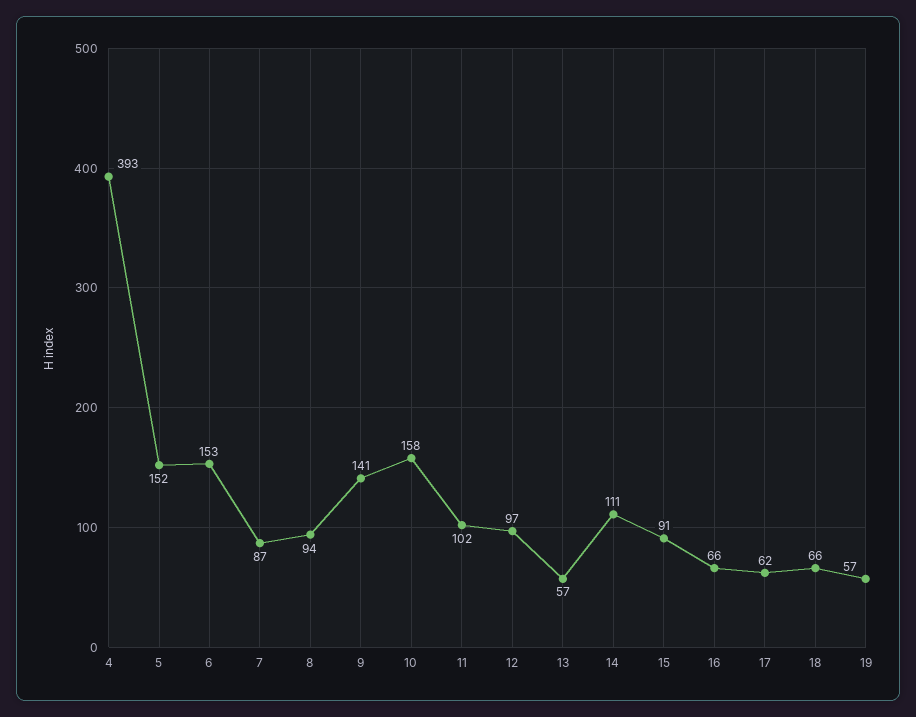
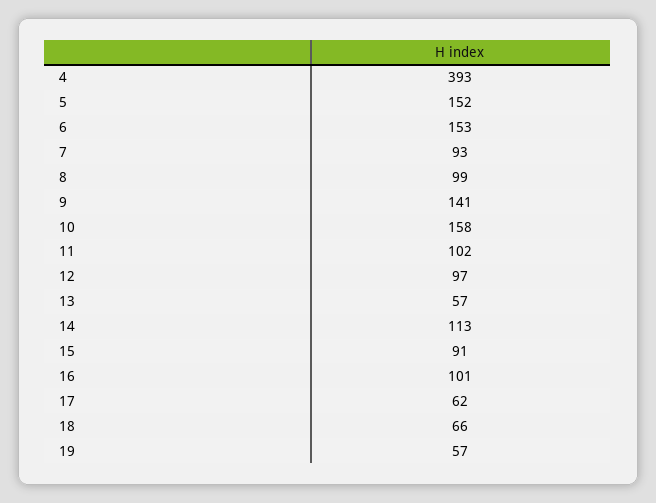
7: 87 -> 93
8: 94 -> 99
14: 111 -> 113
16: 66 -> 101

